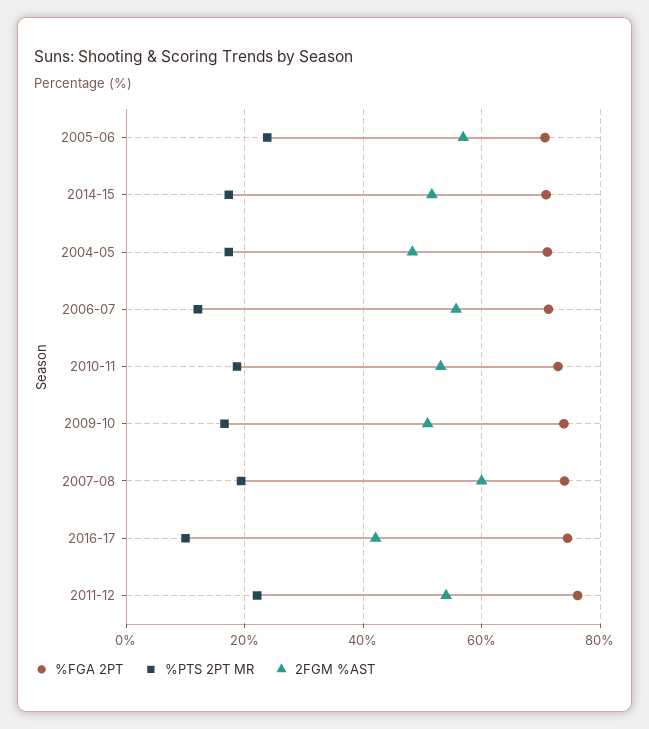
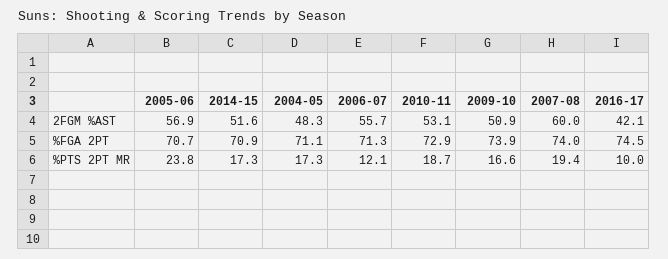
%FGA 2PT, 2011-12: 76 -> none
%PTS 2PT MR, 2011-12: 22 -> none
2FGM %AST, 2011-12: 54 -> none

